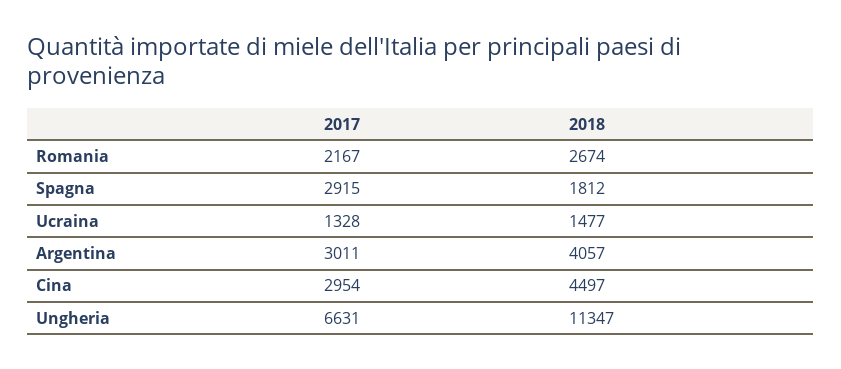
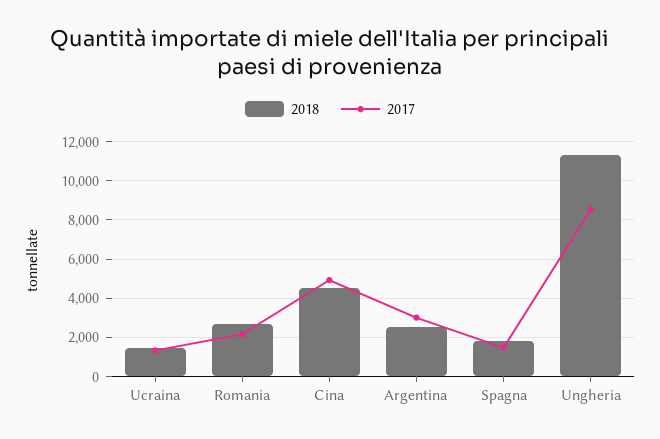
2017, Spagna: 2915 -> 1500
2018, Argentina: 4057 -> 2500
2017, Cina: 2954 -> 5000
2017, Ungheria: 6631 -> 8500

